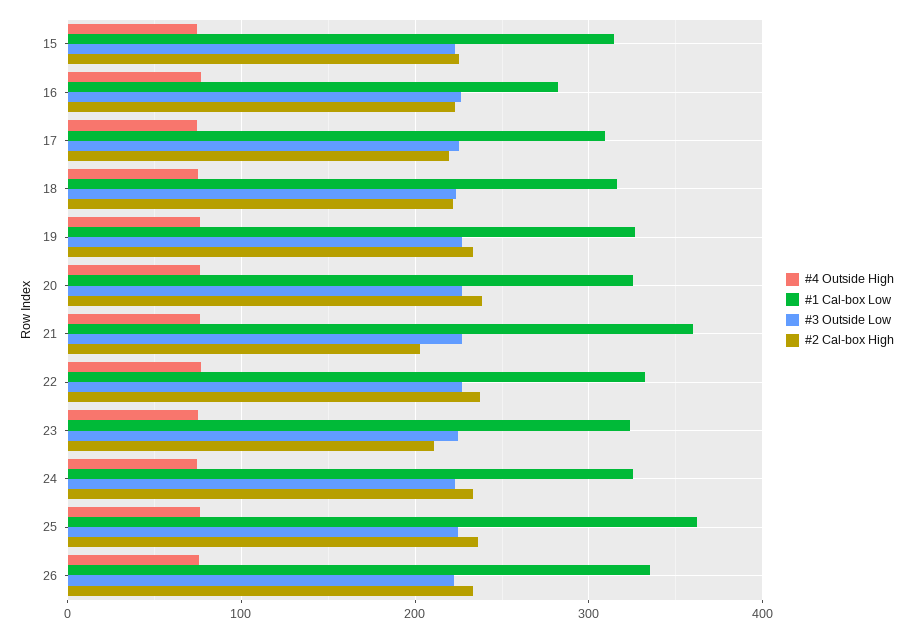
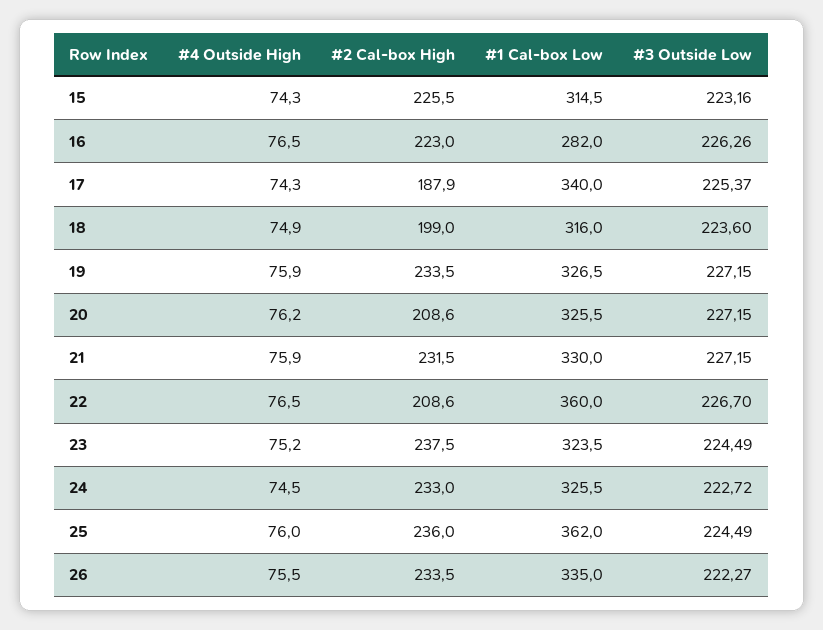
#1 Cal-box Low, 17: 310 -> 340
#2 Cal-box High, 17: 220 -> 187.9
#2 Cal-box High, 18: 220 -> 199
#2 Cal-box High, 20: 240 -> 208.6
#1 Cal-box Low, 21: 360 -> 330
#2 Cal-box High, 21: 200 -> 231.5
#1 Cal-box Low, 22: 330 -> 360
#2 Cal-box High, 22: 240 -> 208.6
#2 Cal-box High, 23: 210 -> 237.5

